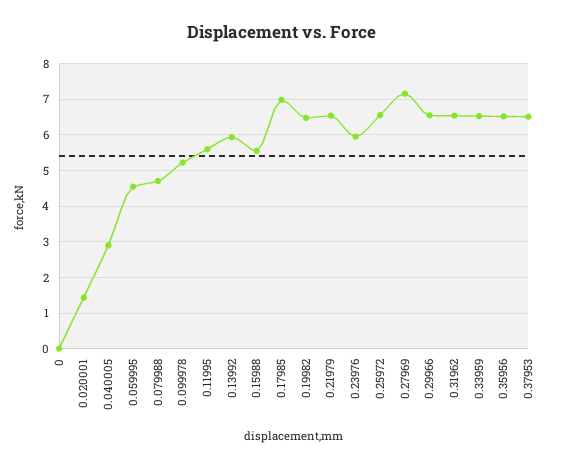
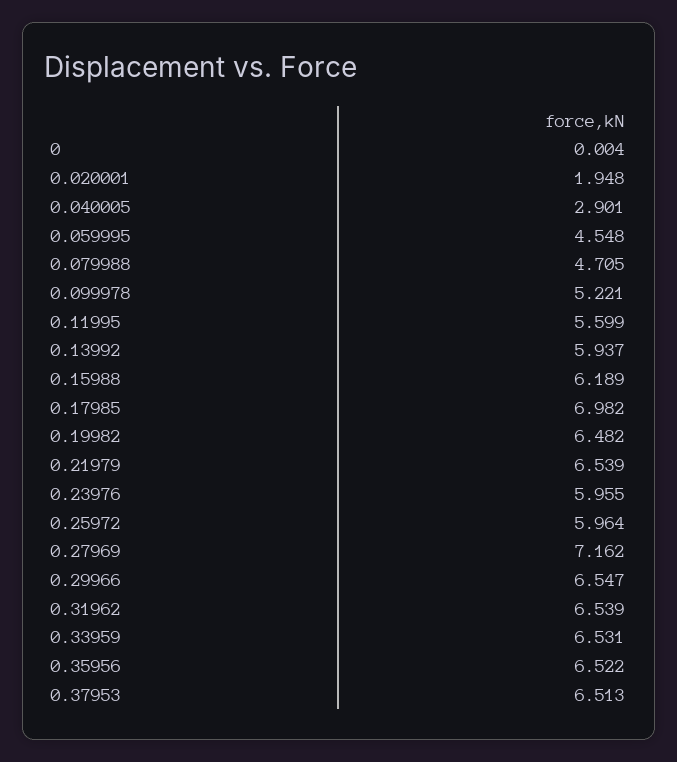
0.020001: 1.4 -> 1.948
0.15988: 5.6 -> 6.189
0.25972: 6.6 -> 5.964

